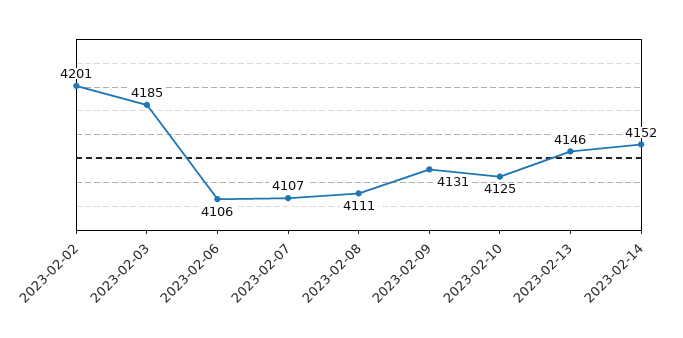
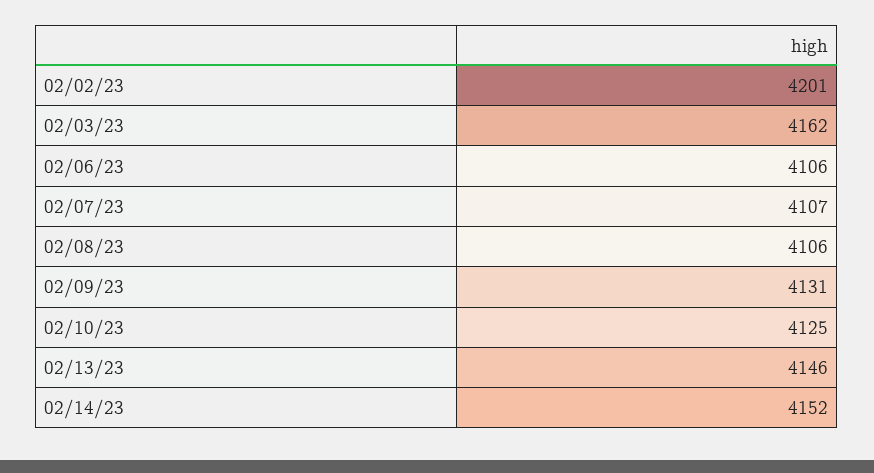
2023-02-03: 4185 -> 4162
2023-02-08: 4111 -> 4106

